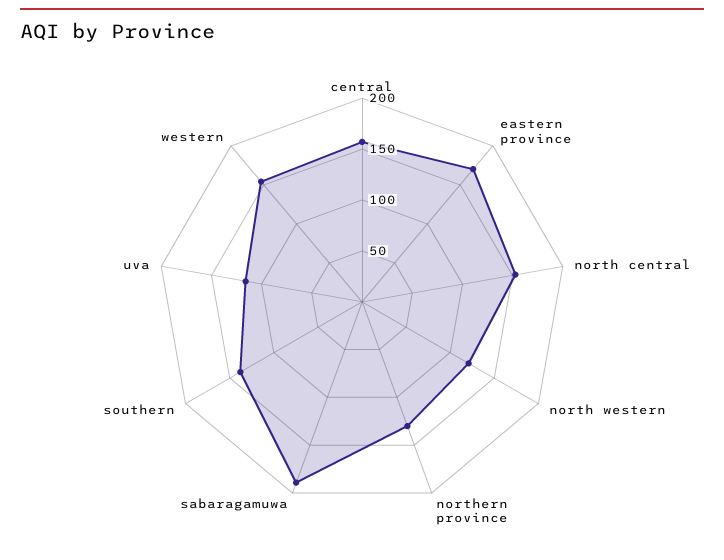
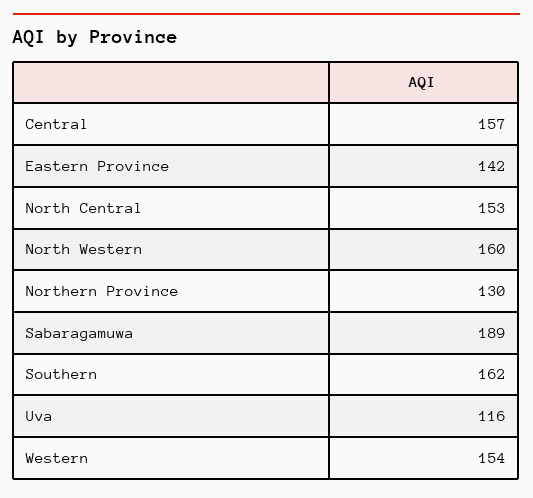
eastern province: 170 -> 142
north western: 120 -> 160
southern: 140 -> 162

